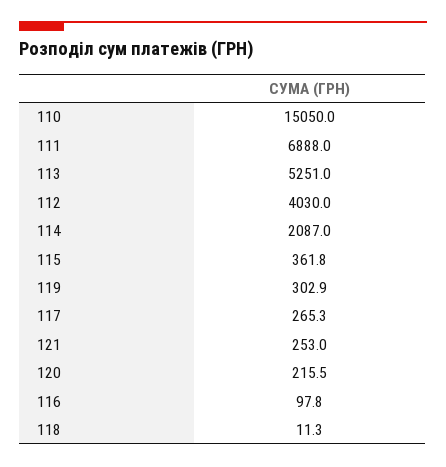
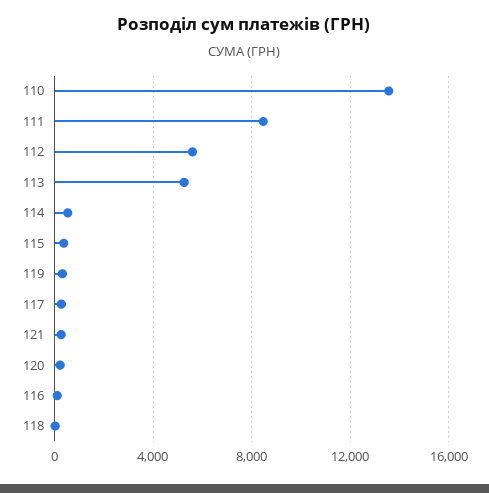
110: 15050 -> 13500
111: 6888 -> 8500
112: 4030 -> 5500
114: 2087 -> 500

